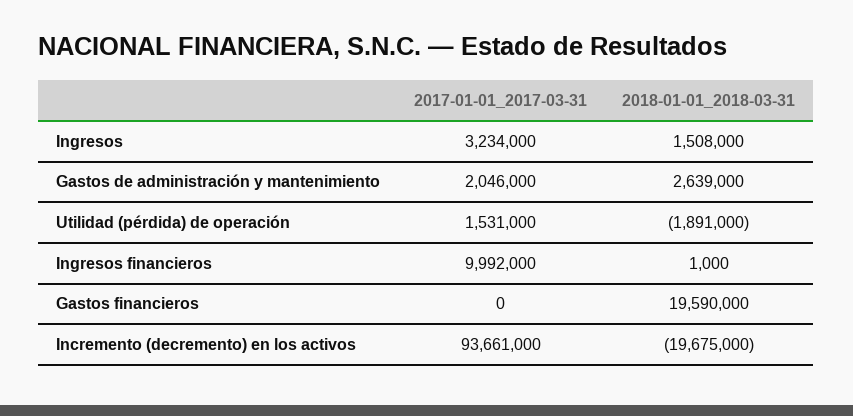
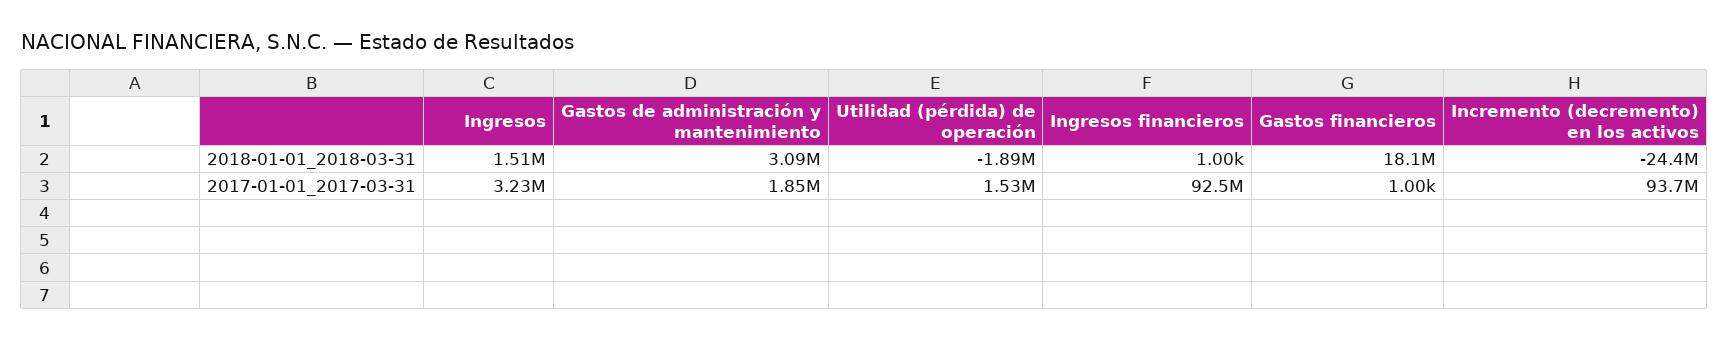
2017-01-01_2017-03-31, Gastos de administración y mantenimiento: 2046000 -> 1850000
2018-01-01_2018-03-31, Gastos de administración y mantenimiento: 2639000 -> 3090000
2017-01-01_2017-03-31, Ingresos financieros: 9992000 -> 92500000
2017-01-01_2017-03-31, Gastos financieros: 0 -> 1000
2018-01-01_2018-03-31, Gastos financieros: 19590000 -> 18100000
2018-01-01_2018-03-31, Incremento (decremento) en los activos: -19675000 -> -24400000

